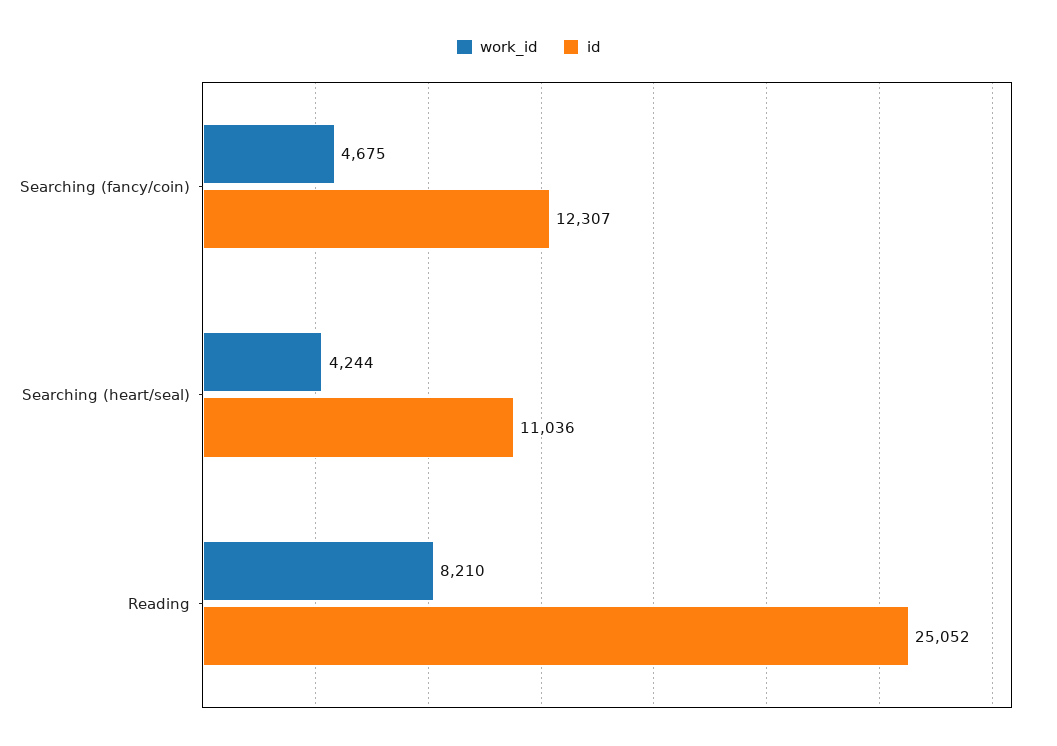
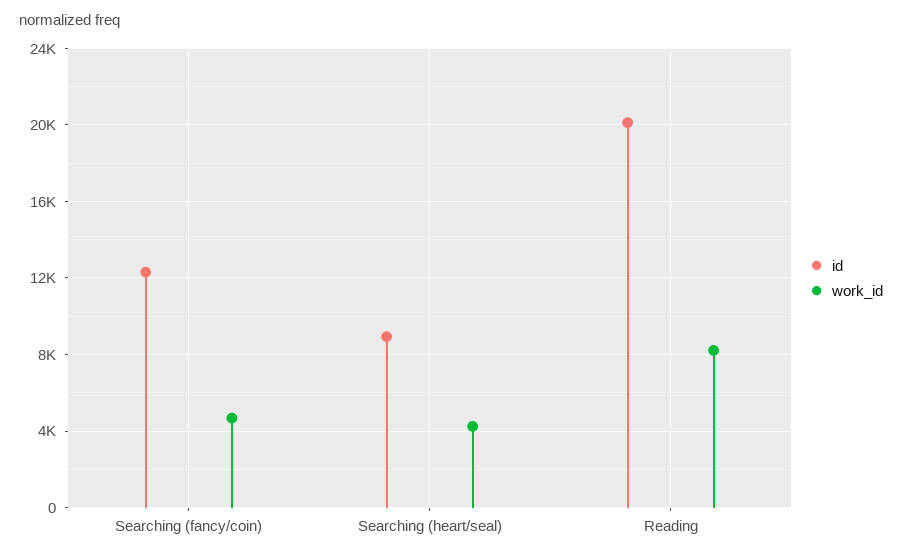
id, Searching (heart/seal): 11036 -> 9000
id, Reading: 25052 -> 20000

